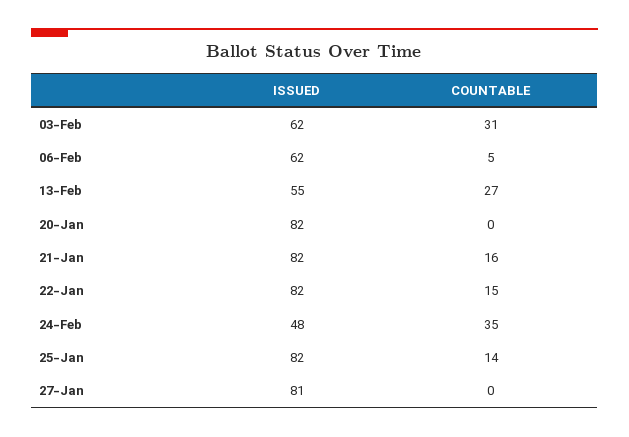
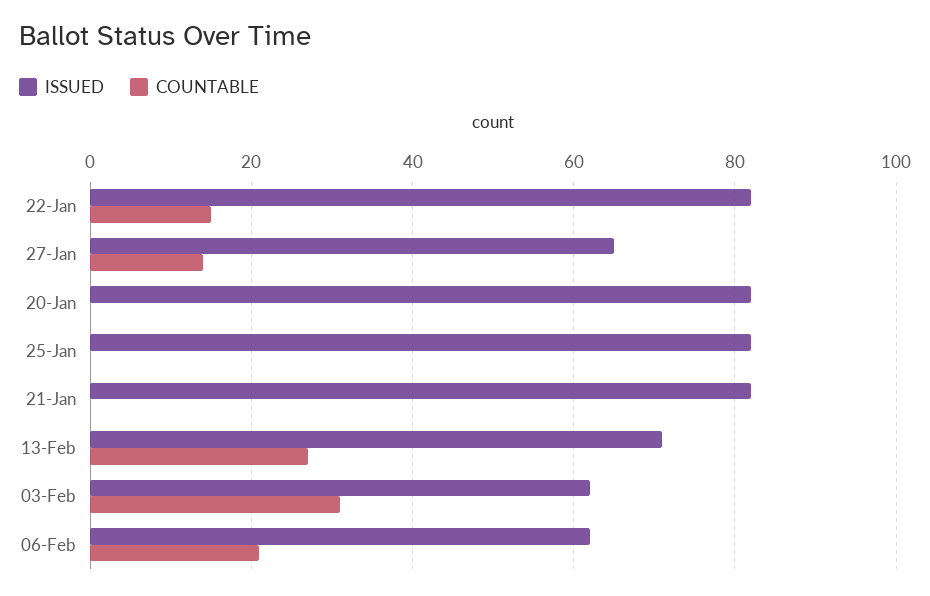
COUNTABLE, 06-Feb: 5 -> 20
ISSUED, 13-Feb: 55 -> 70
COUNTABLE, 21-Jan: 16 -> 0
ISSUED, 24-Feb: 48 -> none
COUNTABLE, 24-Feb: 35 -> none
COUNTABLE, 25-Jan: 14 -> 0
ISSUED, 27-Jan: 81 -> 65
COUNTABLE, 27-Jan: 0 -> 15

